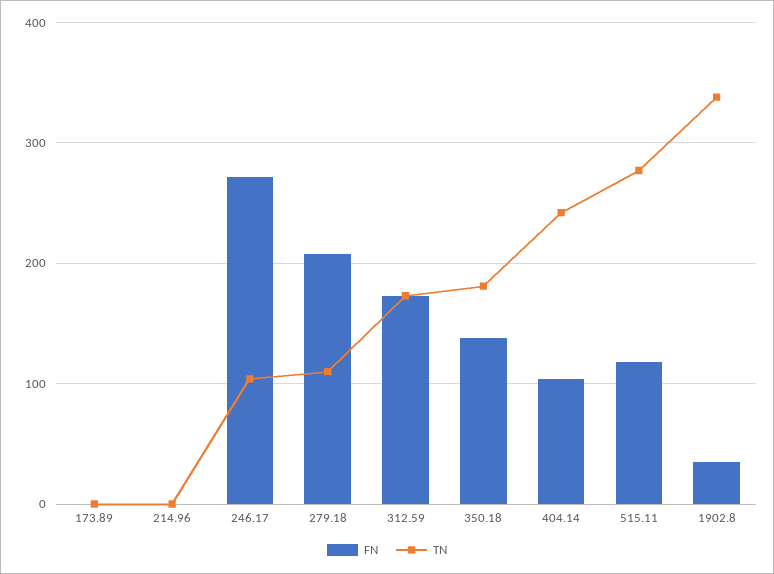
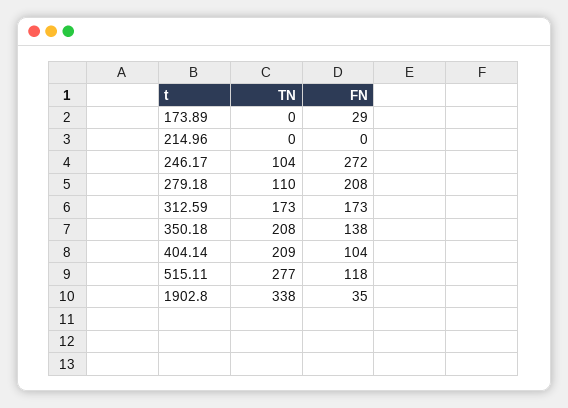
FN, 173.89: 0 -> 29
TN, 350.18: 180 -> 208
TN, 404.14: 240 -> 209

